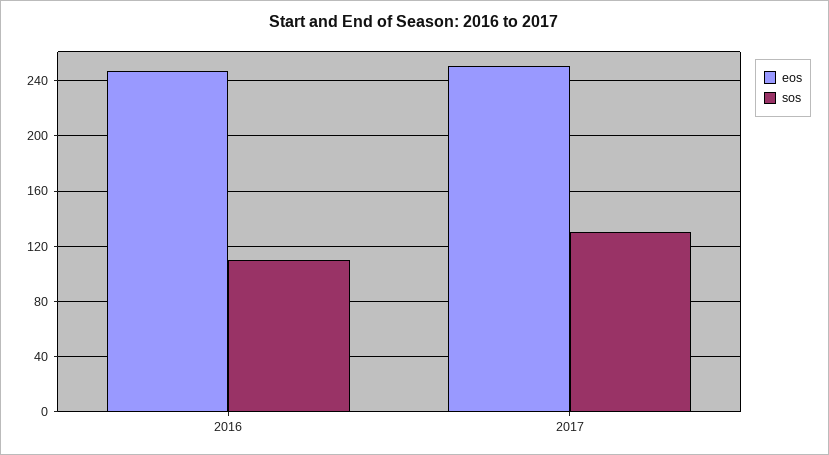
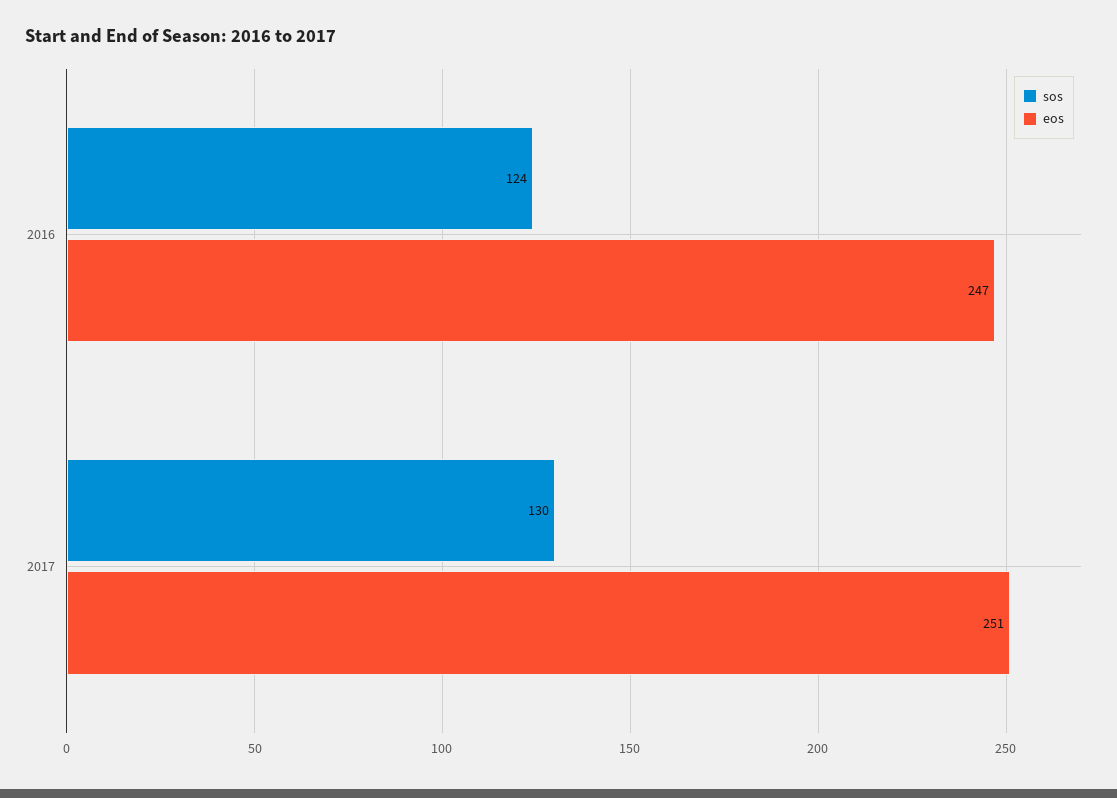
sos, 2016: 110 -> 124

